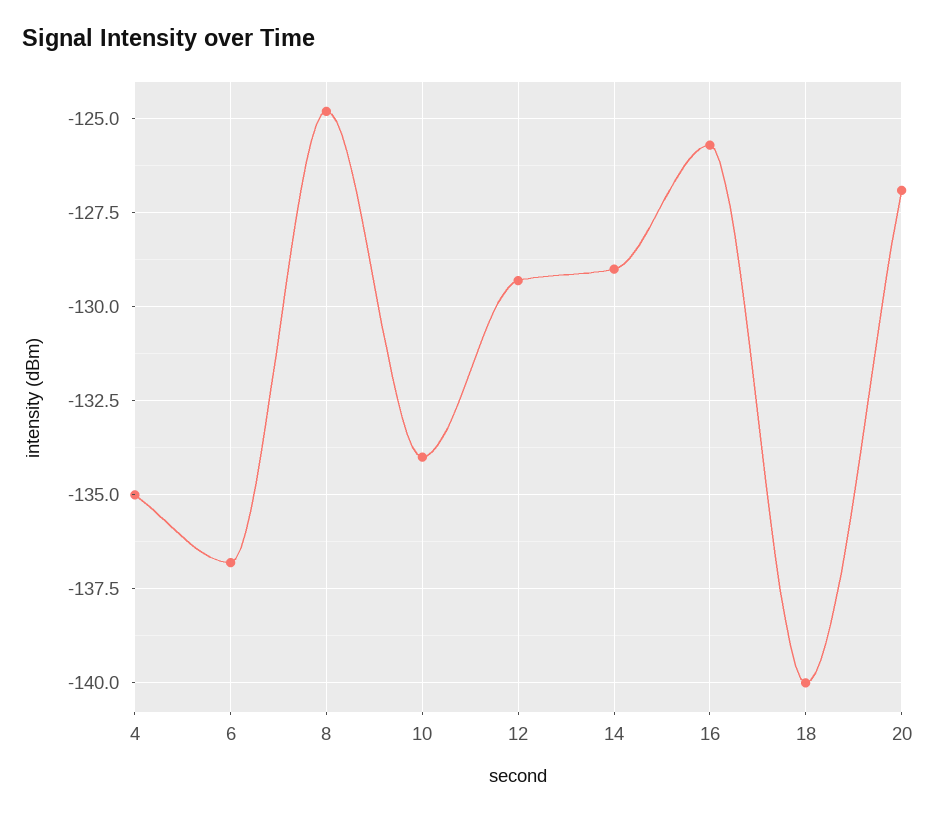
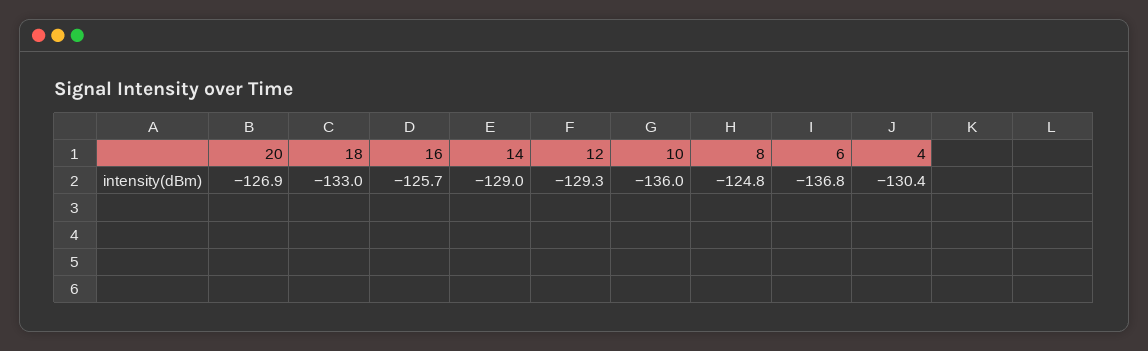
4: -135 -> -130.4
10: -134 -> -136
18: -140 -> -133

